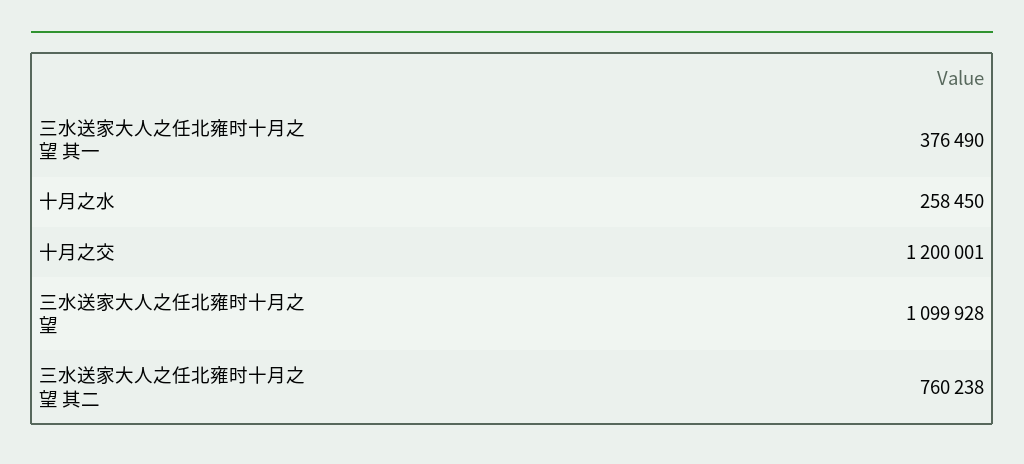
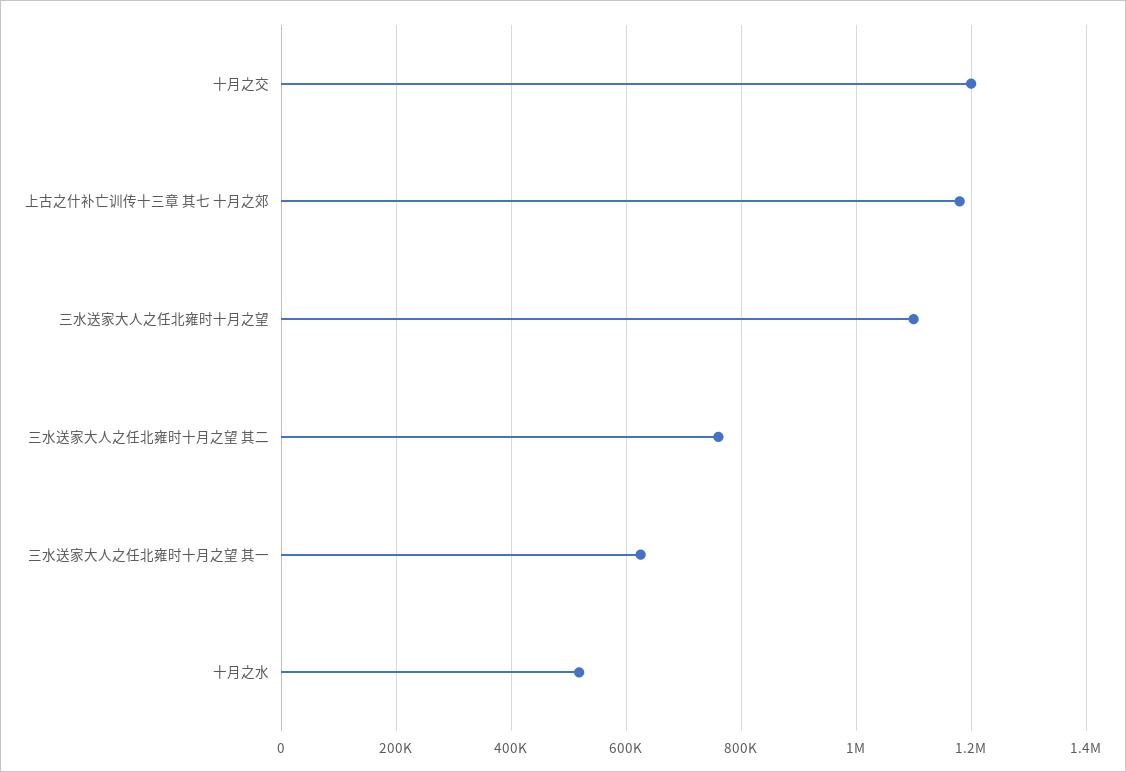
三水送家大人之任北雍时十月之望 其一: 376490 -> 620000
十月之水: 258450 -> 520000
上古之什补亡训传十三章 其七 十月之郊: none -> 1180000

